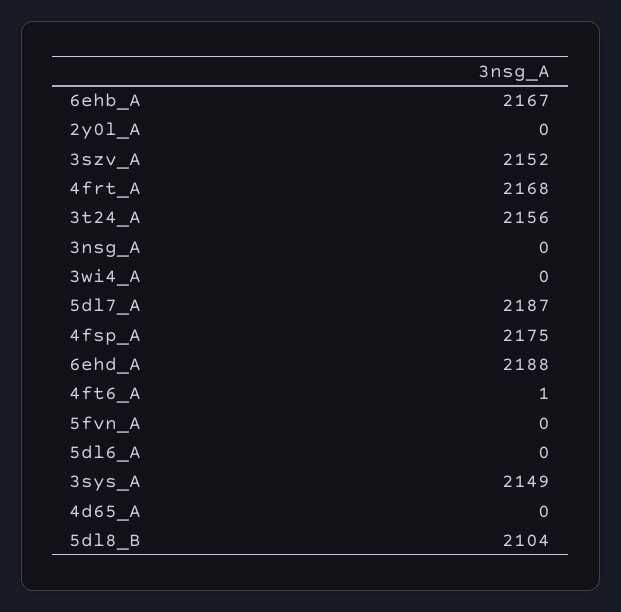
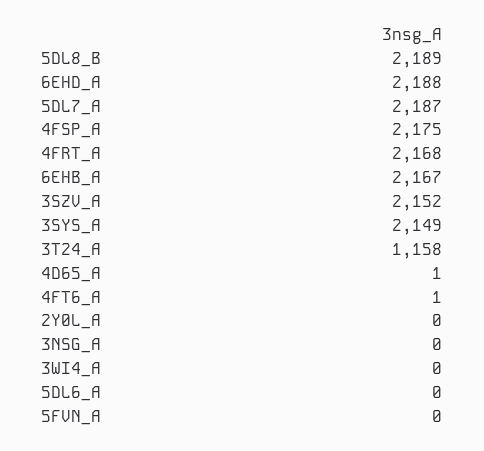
3t24_A: 2156 -> 1158
4d65_A: 0 -> 1
5dl8_B: 2104 -> 2189

